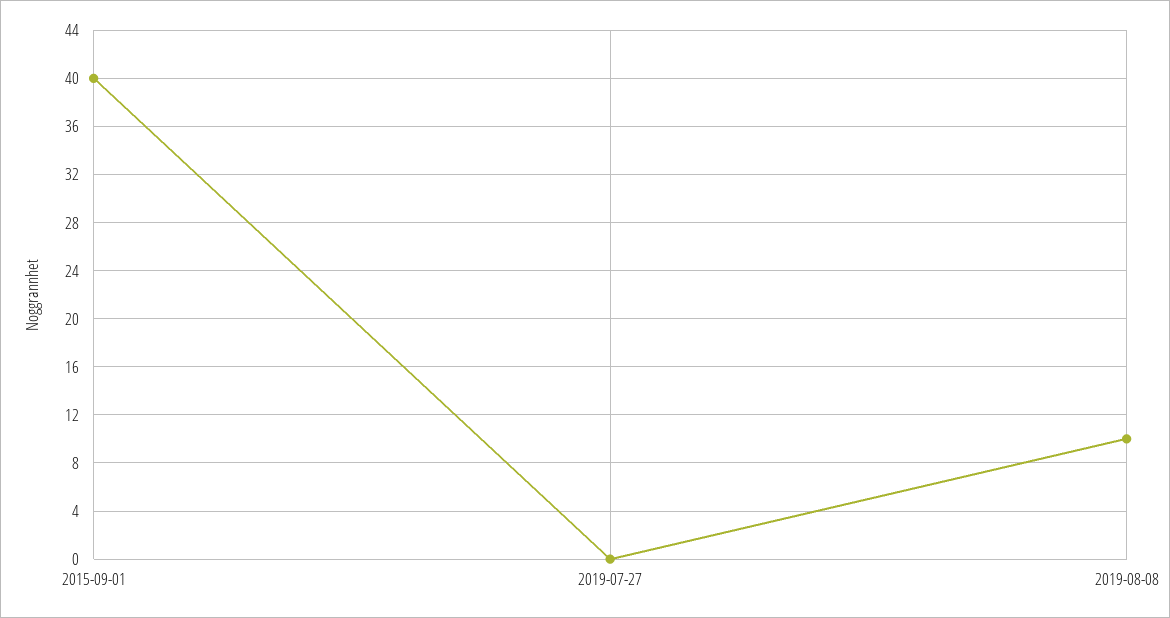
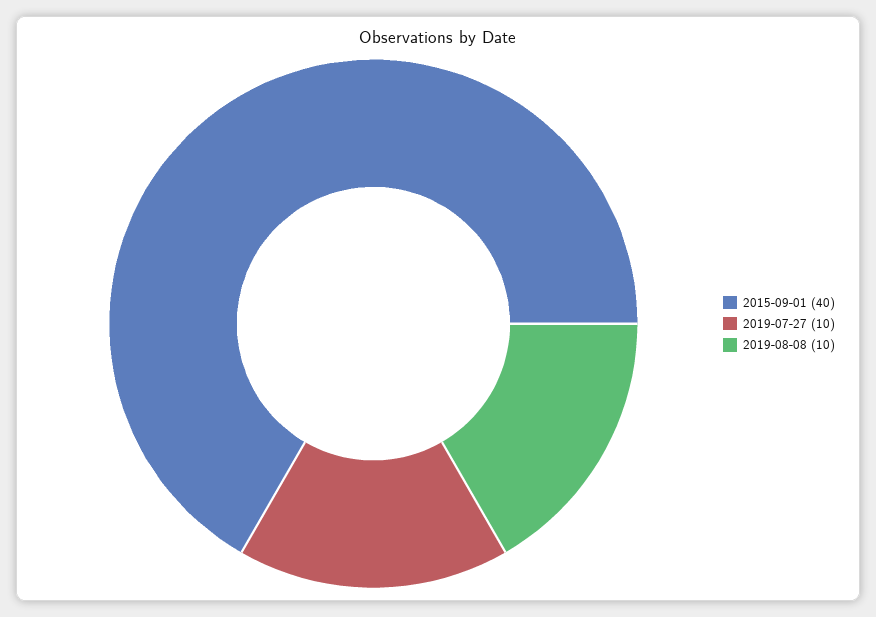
2019-07-27: 0 -> 10

